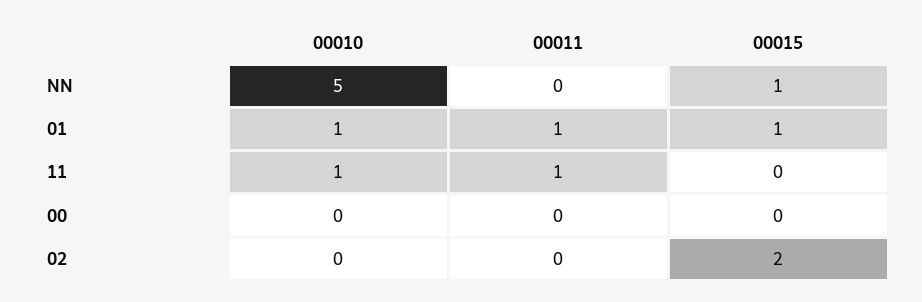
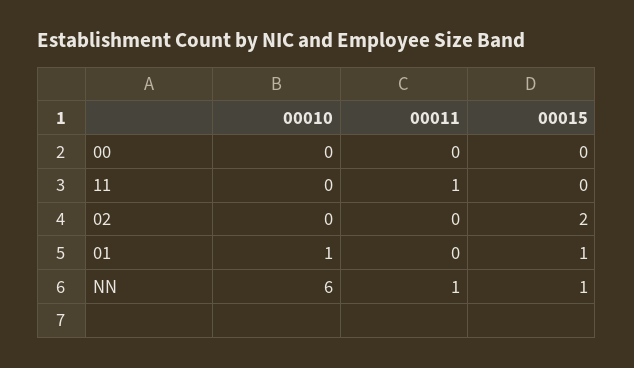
00010, NN: 5 -> 6
00011, NN: 0 -> 1
00011, 01: 1 -> 0
00010, 11: 1 -> 0

